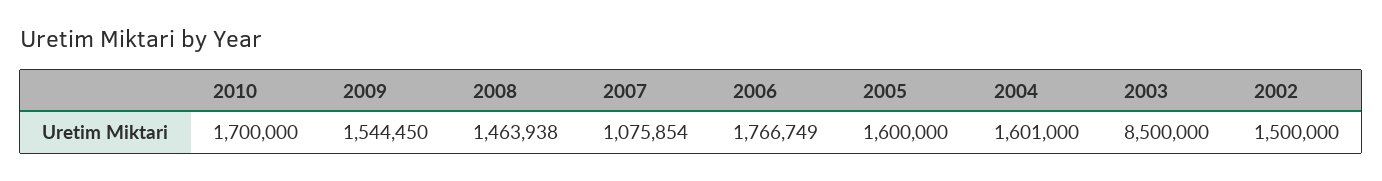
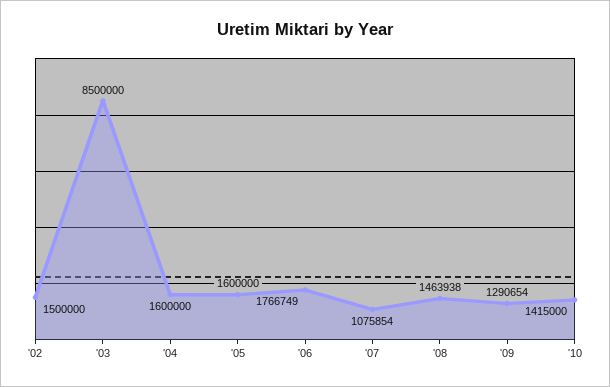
2010: 1700000 -> 1415000
2009: 1544450 -> 1290654
2004: 1601000 -> 1600000

